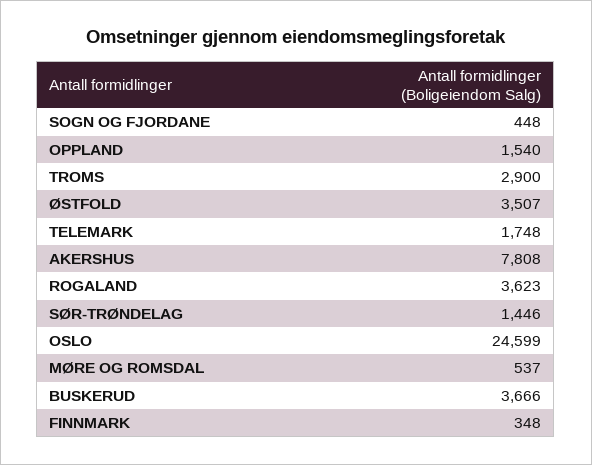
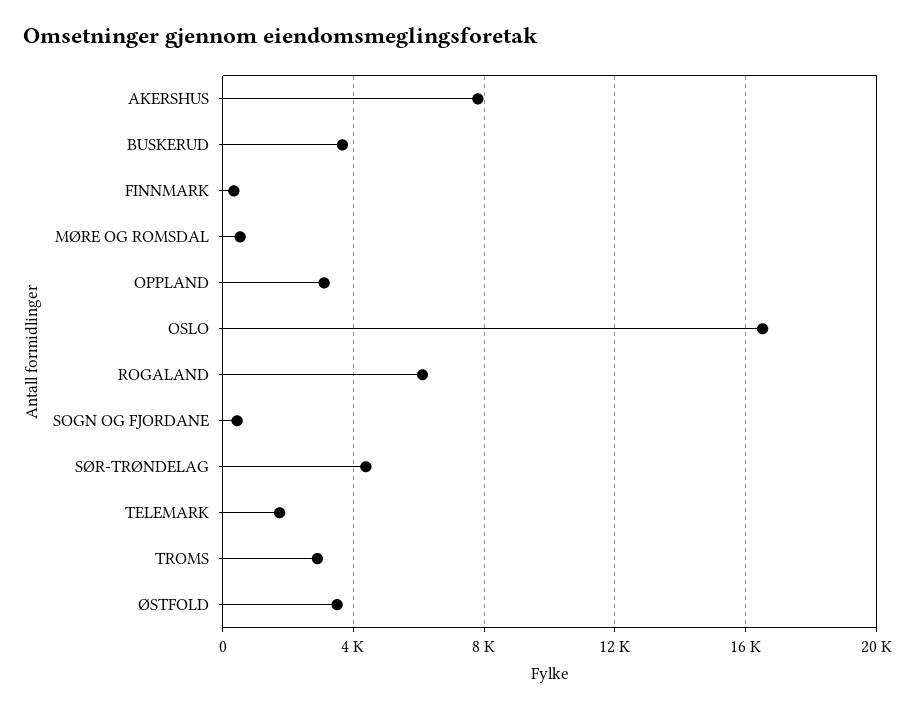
OPPLAND: 1540 -> 3000
ROGALAND: 3623 -> 6000
SØR-TRØNDELAG: 1446 -> 4500
OSLO: 24599 -> 16500

